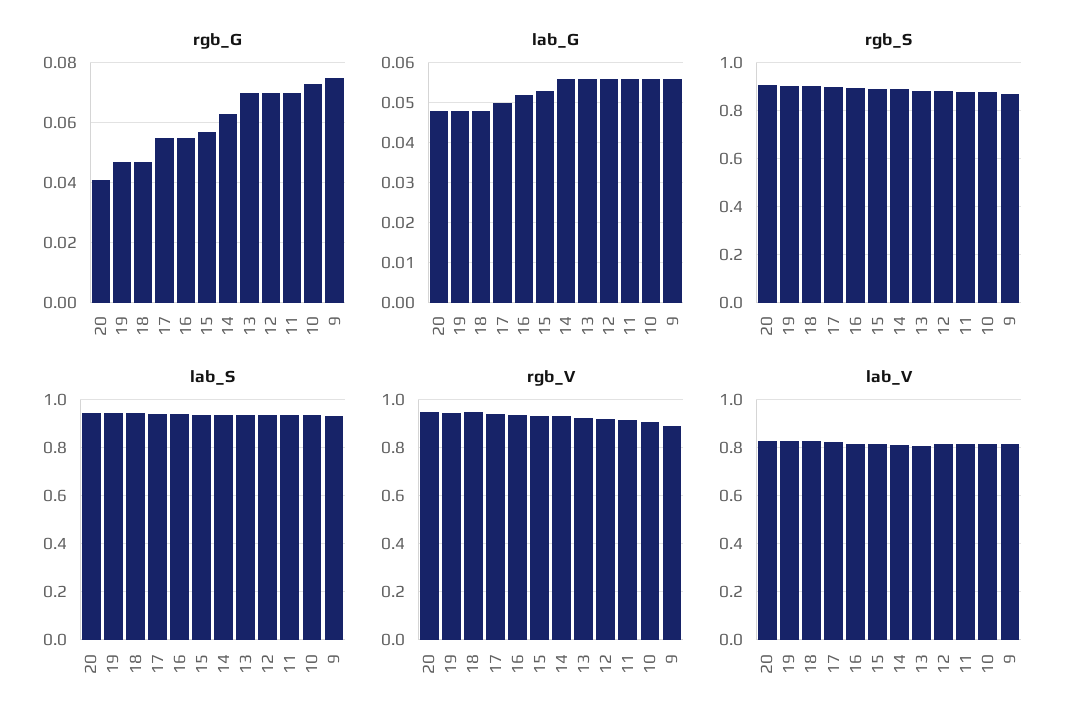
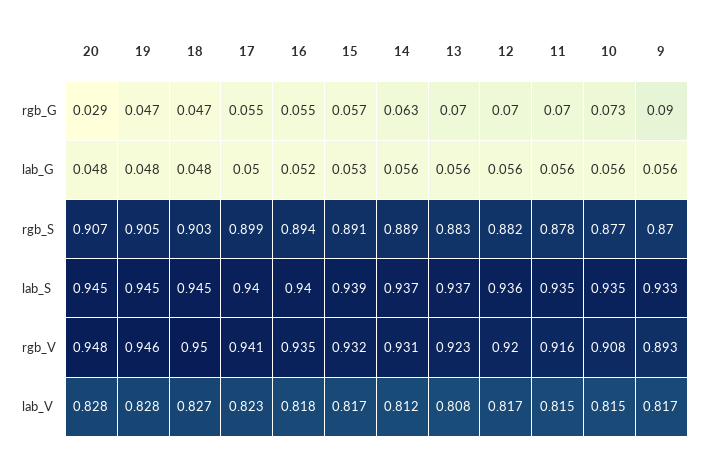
rgb_G, 20: 0.04 -> 0.029
rgb_G, 9: 0.075 -> 0.09

